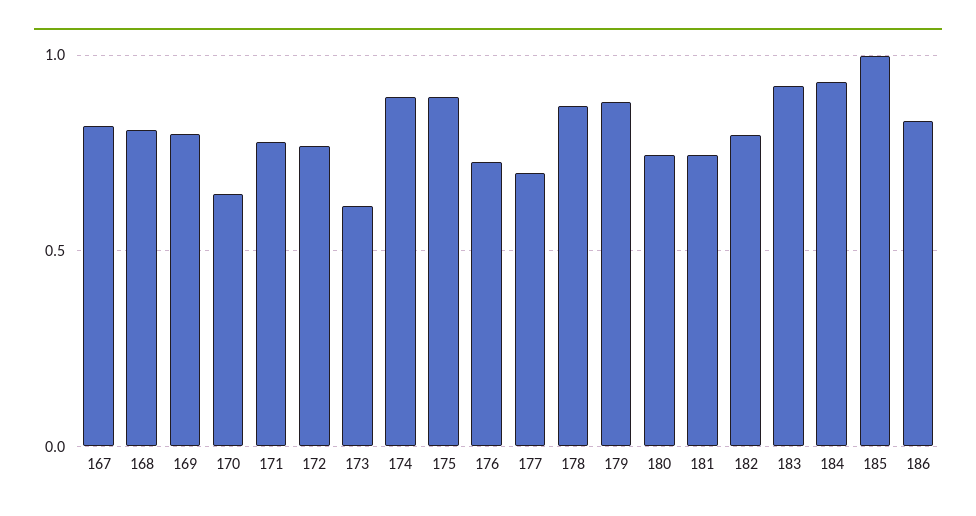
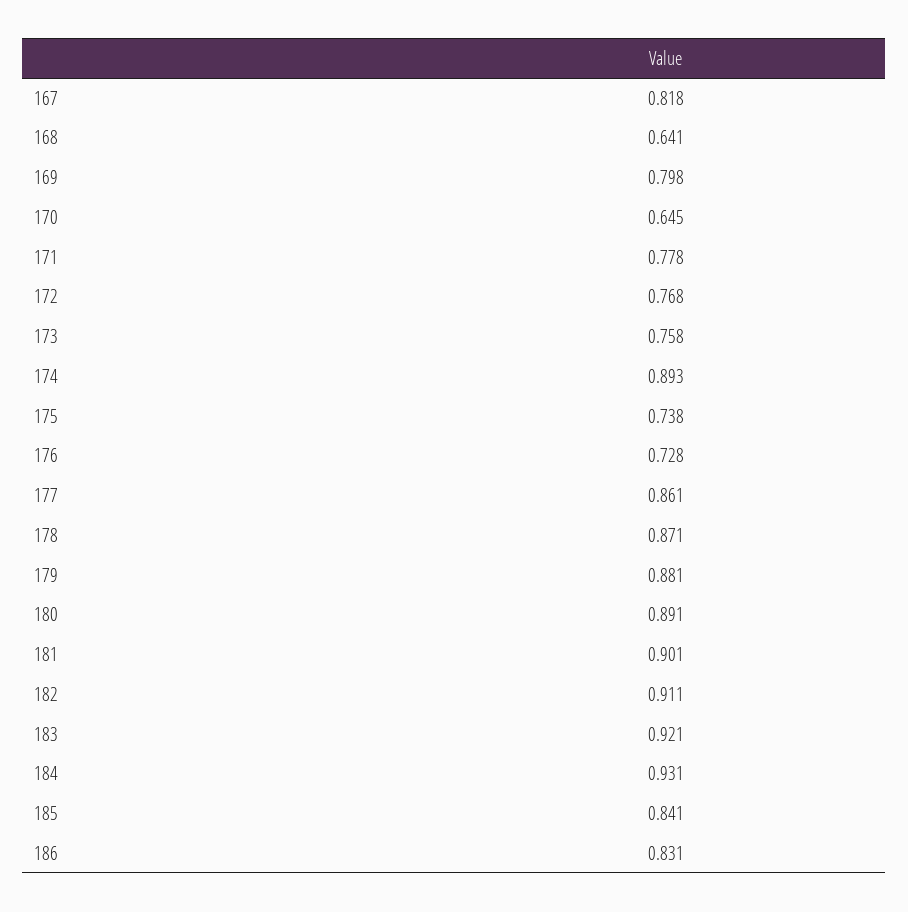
168: 0.8 -> 0.641
173: 0.6 -> 0.758
175: 0.9 -> 0.738
177: 0.7 -> 0.861
180: 0.75 -> 0.891
181: 0.75 -> 0.901
182: 0.8 -> 0.911
185: 1 -> 0.841

